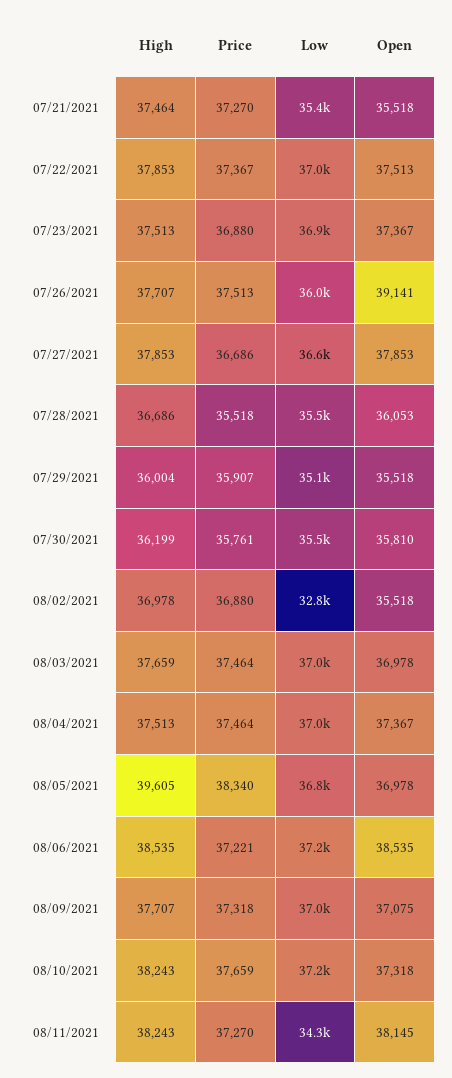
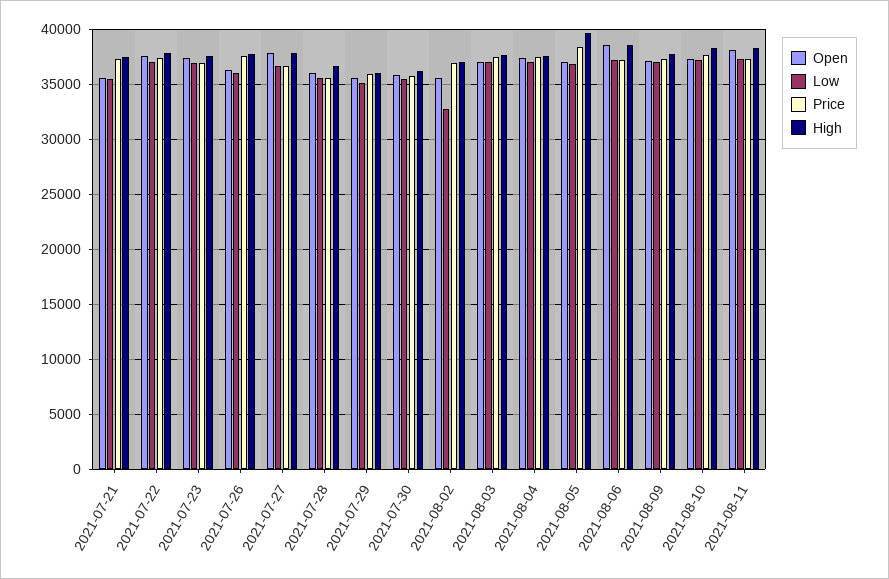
Open, 07/26/2021: 39141 -> 36000
Low, 08/11/2021: 34300 -> 37000

